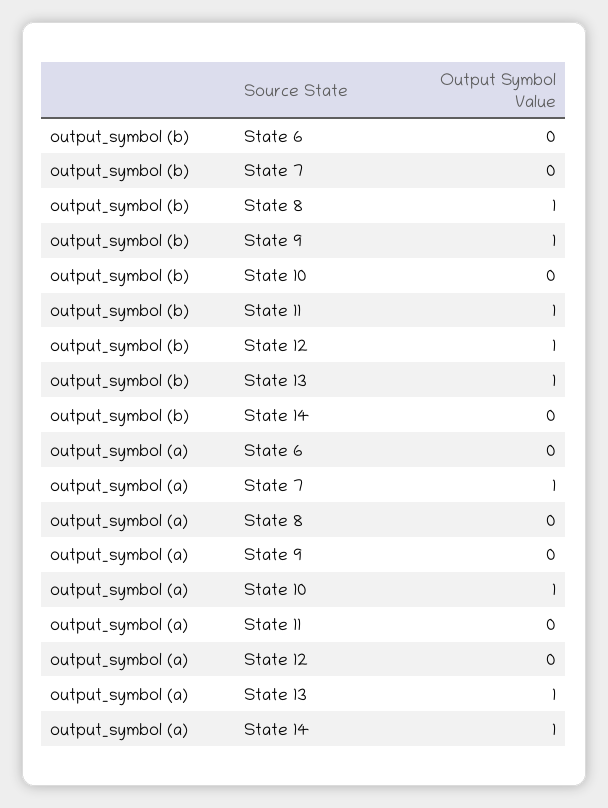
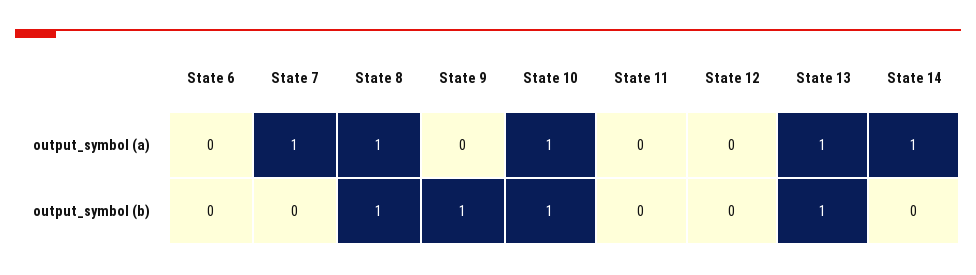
output_symbol (b), State 10: 0 -> 1
output_symbol (b), State 11: 1 -> 0
output_symbol (b), State 12: 1 -> 0
output_symbol (a), State 8: 0 -> 1

